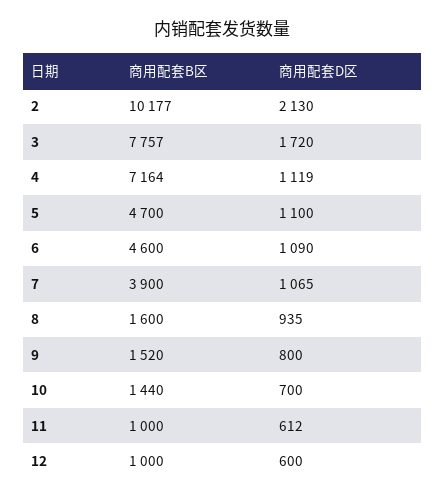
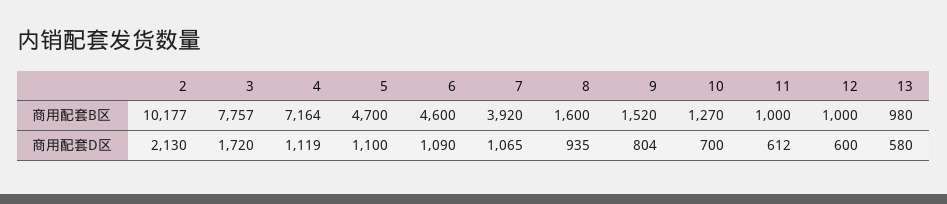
商用配套B区, 7: 3900 -> 3920
商用配套D区, 9: 800 -> 804
商用配套B区, 10: 1440 -> 1270
商用配套B区, 13: none -> 980
商用配套D区, 13: none -> 580

